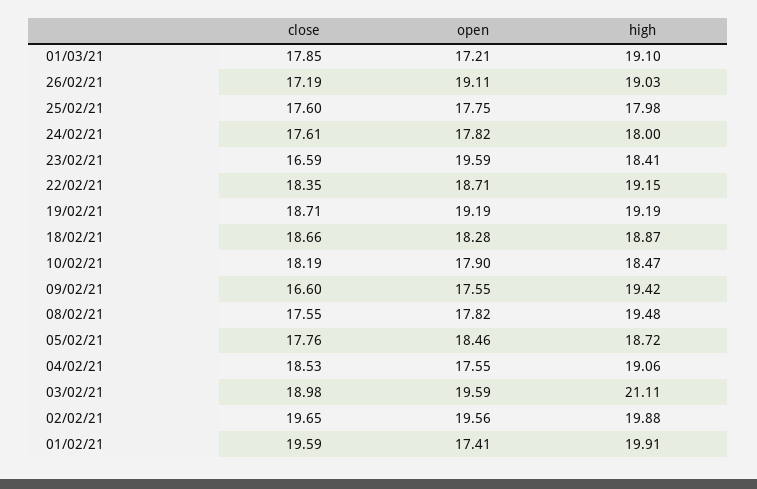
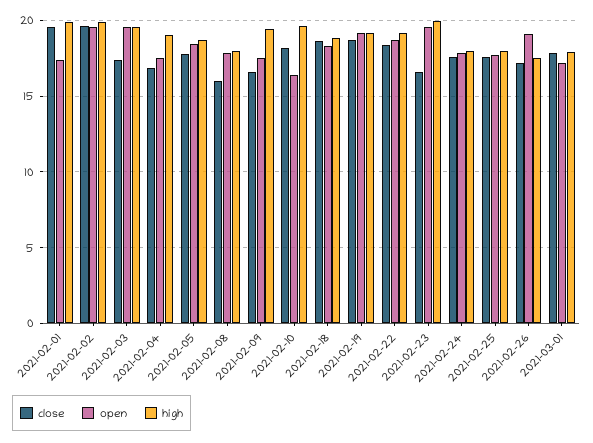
high, 01/03/21: 19.1 -> 18
high, 26/02/21: 19.03 -> 17.5
high, 23/02/21: 18.41 -> 20
open, 10/02/21: 17.9 -> 16.5
high, 10/02/21: 18.47 -> 19.5
close, 08/02/21: 17.55 -> 16
high, 08/02/21: 19.48 -> 18
close, 04/02/21: 18.53 -> 17
close, 03/02/21: 18.98 -> 17.5
high, 03/02/21: 21.11 -> 19.5

